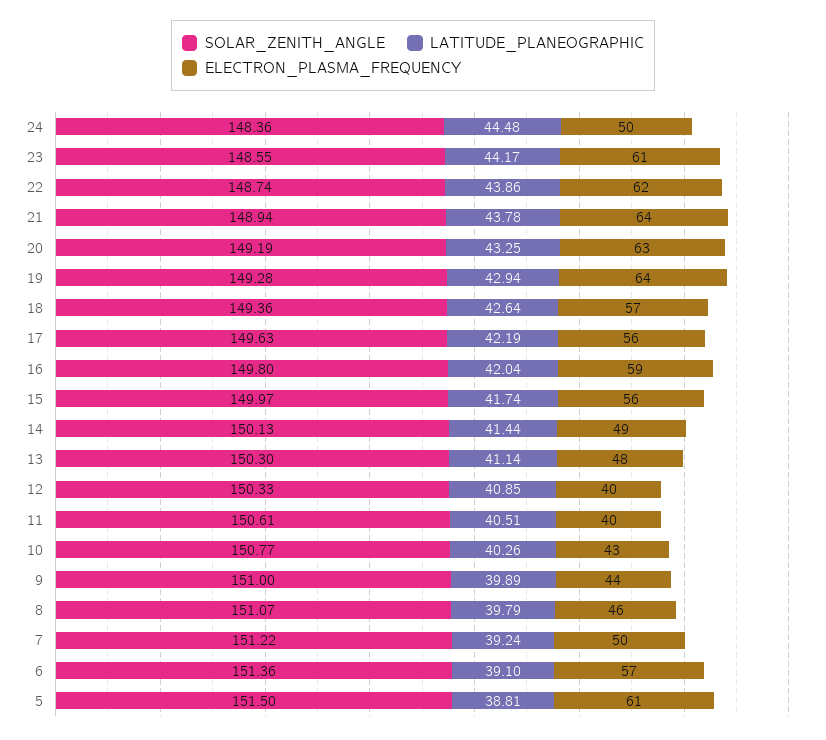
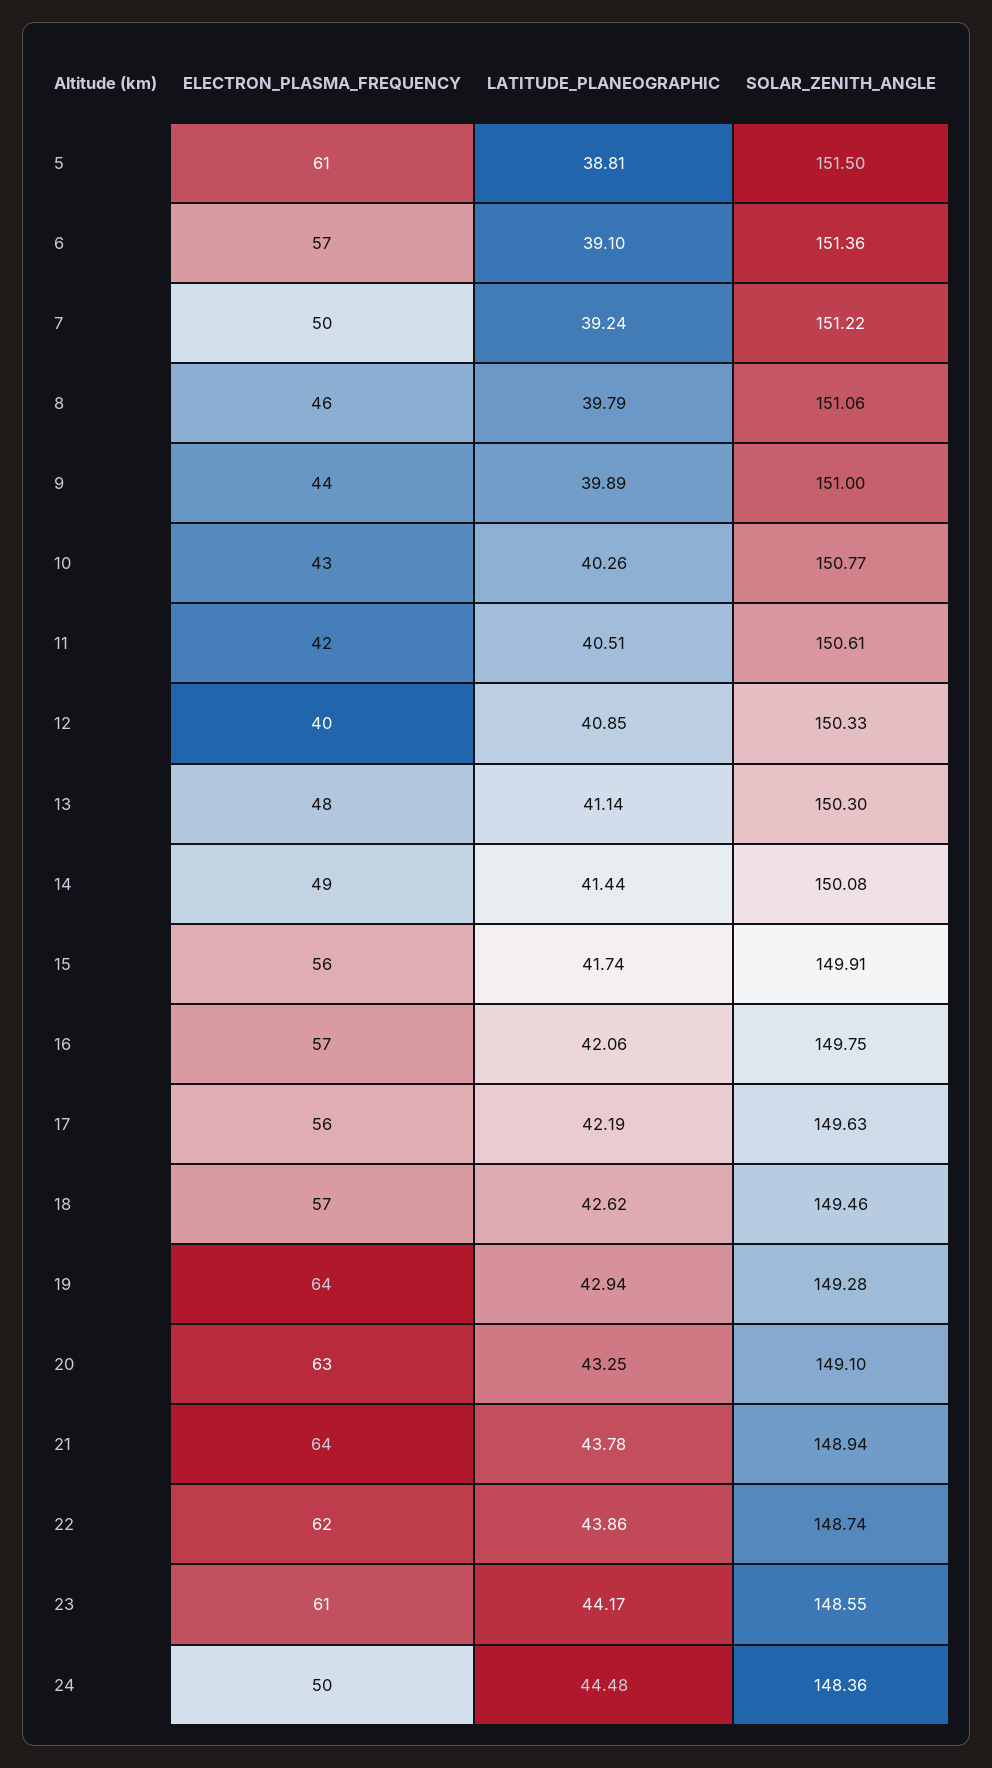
SOLAR_ZENITH_ANGLE, 20: 149.19 -> 149.1
SOLAR_ZENITH_ANGLE, 18: 149.36 -> 149.46
LATITUDE_PLANEOGRAPHIC, 18: 42.64 -> 42.62
SOLAR_ZENITH_ANGLE, 16: 149.8 -> 149.75
LATITUDE_PLANEOGRAPHIC, 16: 42.04 -> 42.06
ELECTRON_PLASMA_FREQUENCY, 16: 59 -> 57
SOLAR_ZENITH_ANGLE, 15: 149.97 -> 149.91
SOLAR_ZENITH_ANGLE, 14: 150.13 -> 150.08
ELECTRON_PLASMA_FREQUENCY, 11: 40 -> 42
SOLAR_ZENITH_ANGLE, 8: 151.07 -> 151.06

